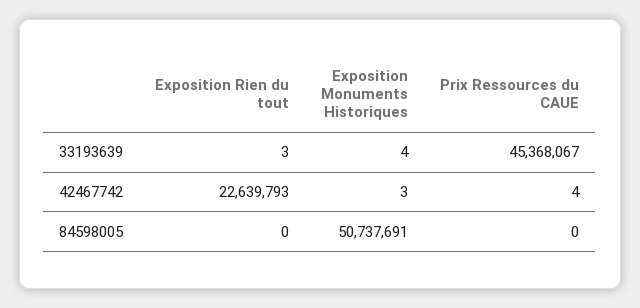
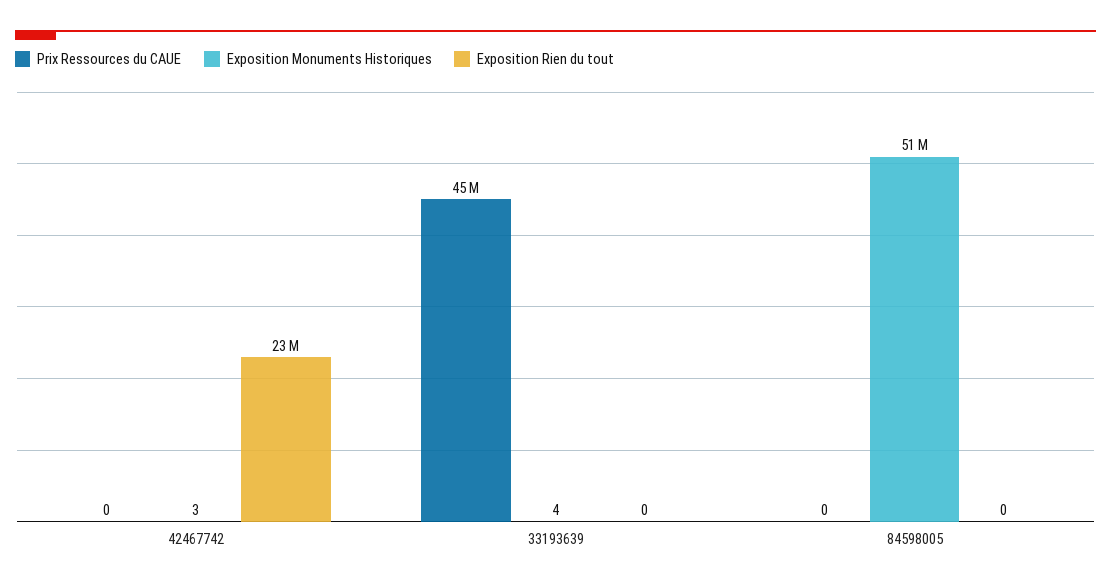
Exposition Rien du tout, 33193639: 3 -> 0
Prix Ressources du CAUE, 42467742: 4 -> 0

